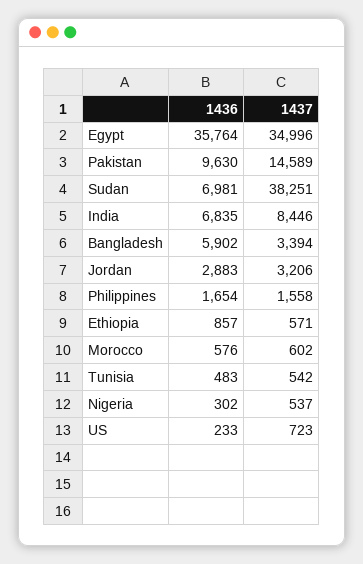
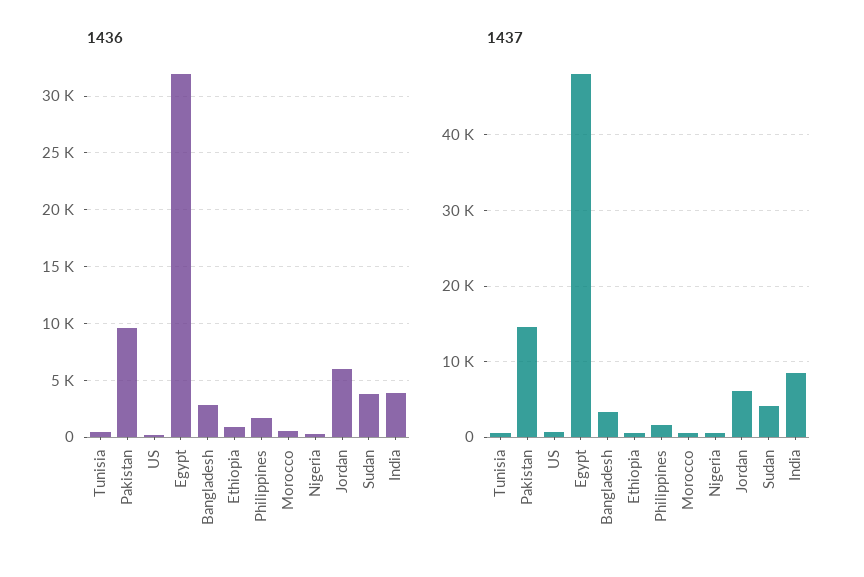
1436, Egypt: 35764 -> 32000
1437, Egypt: 34996 -> 48000
1436, Sudan: 6981 -> 4000
1437, Sudan: 38251 -> 4000
1436, India: 6835 -> 4000
1436, Bangladesh: 5902 -> 3000
1436, Jordan: 2883 -> 6000
1437, Jordan: 3206 -> 6000

